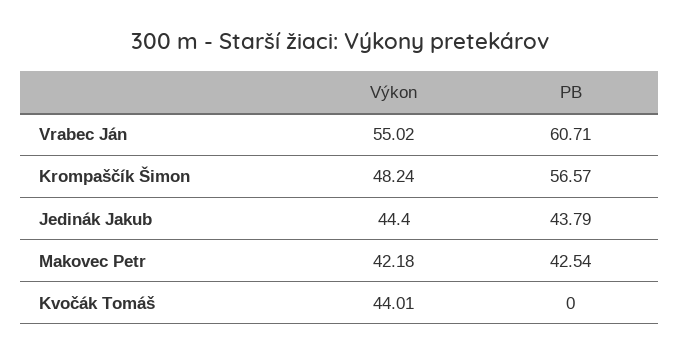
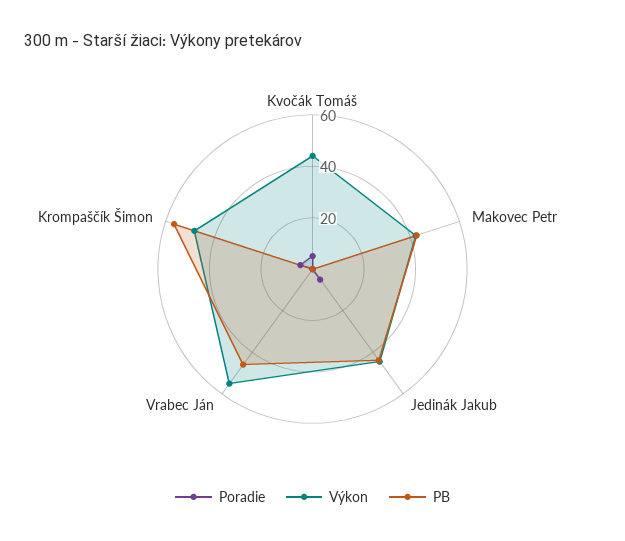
PB, Vrabec Ján: 60.71 -> 45
Poradie, Kvočák Tomáš: none -> 5
Poradie, Makovec Petr: none -> 0
Poradie, Jedinák Jakub: none -> 5
Poradie, Vrabec Ján: none -> 0
Poradie, Krompaščík Šimon: none -> 5

